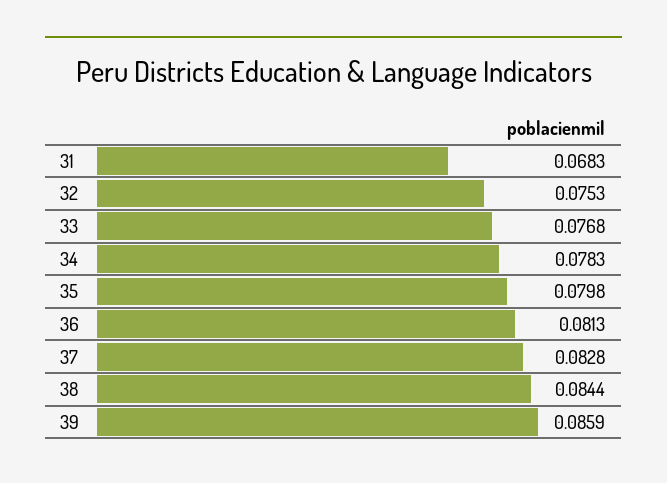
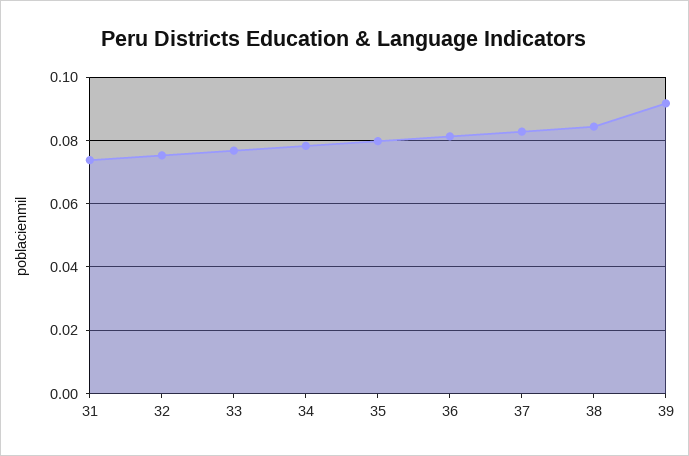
31: 0.0683 -> 0.074
39: 0.0859 -> 0.092

